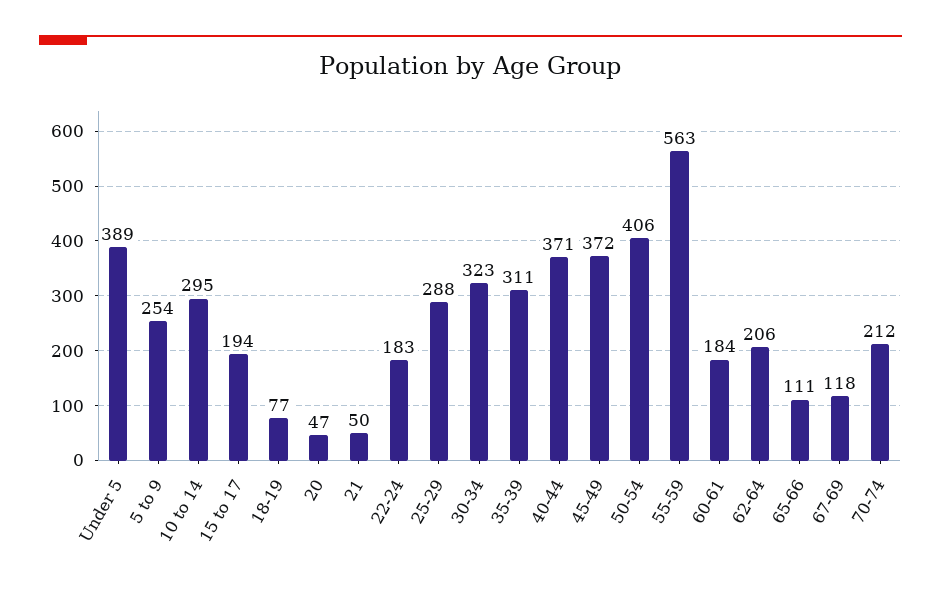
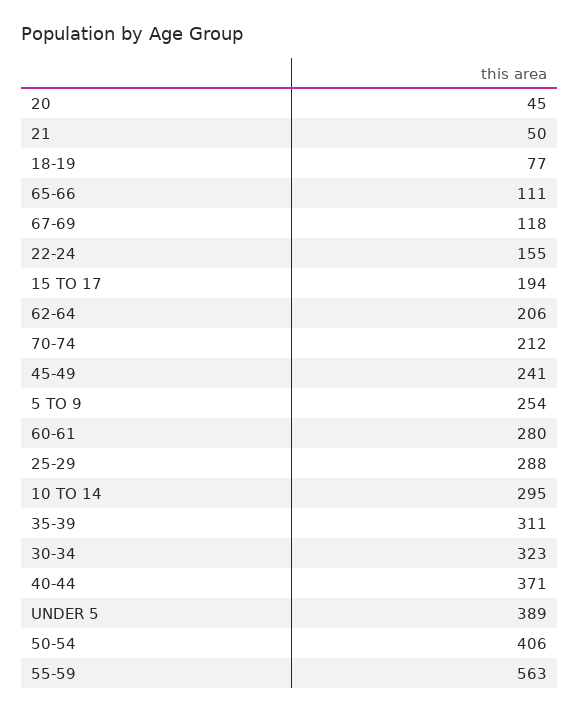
20: 47 -> 45
22-24: 183 -> 155
45-49: 372 -> 241
60-61: 184 -> 280

